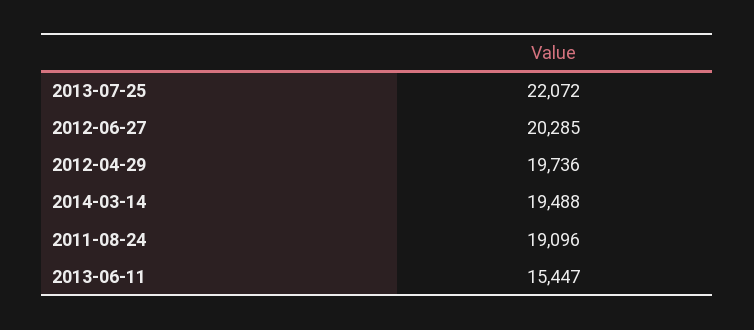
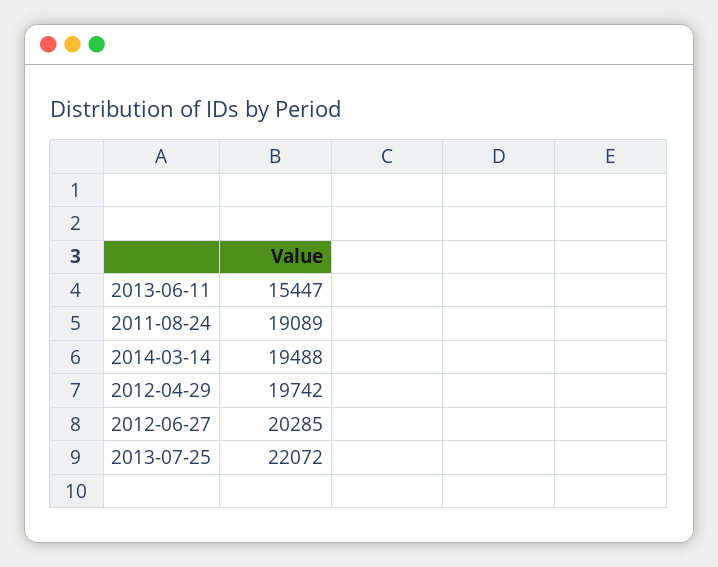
2012-04-29: 19736 -> 19742
2011-08-24: 19096 -> 19089

